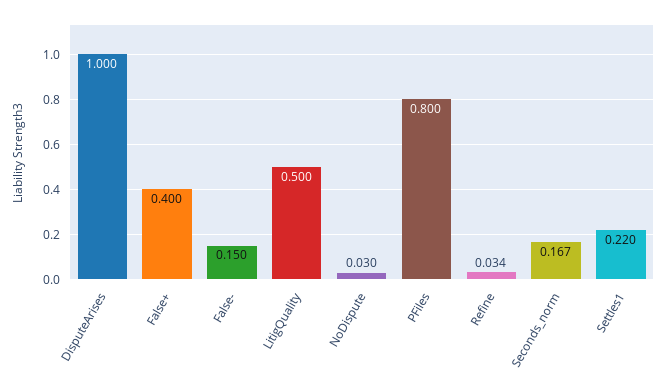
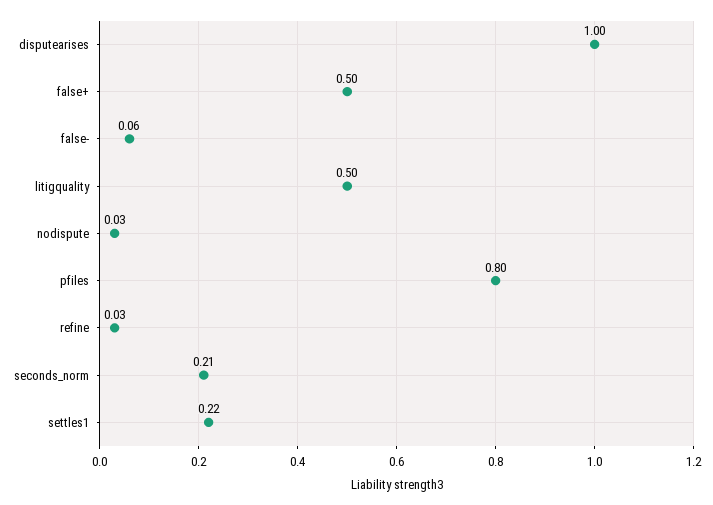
False+: 0.4 -> 0.5
False-: 0.15 -> 0.06
Seconds_norm: 0.167 -> 0.21

